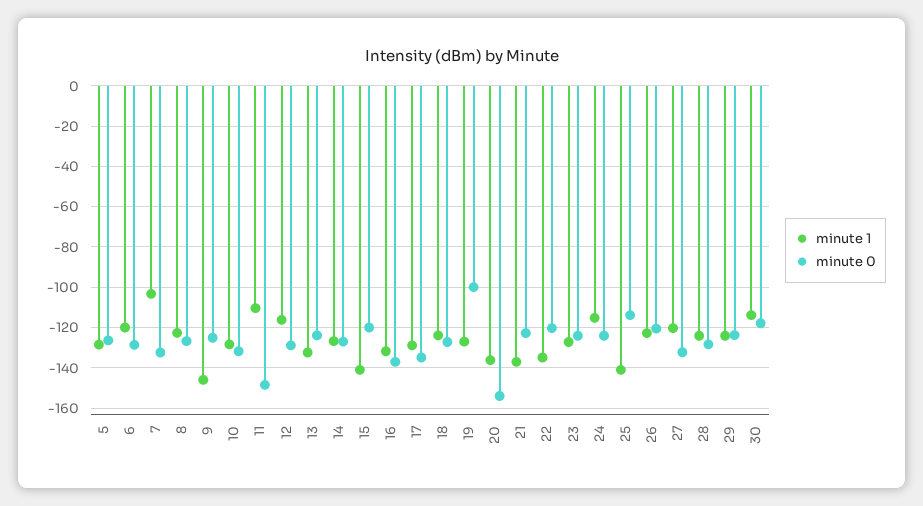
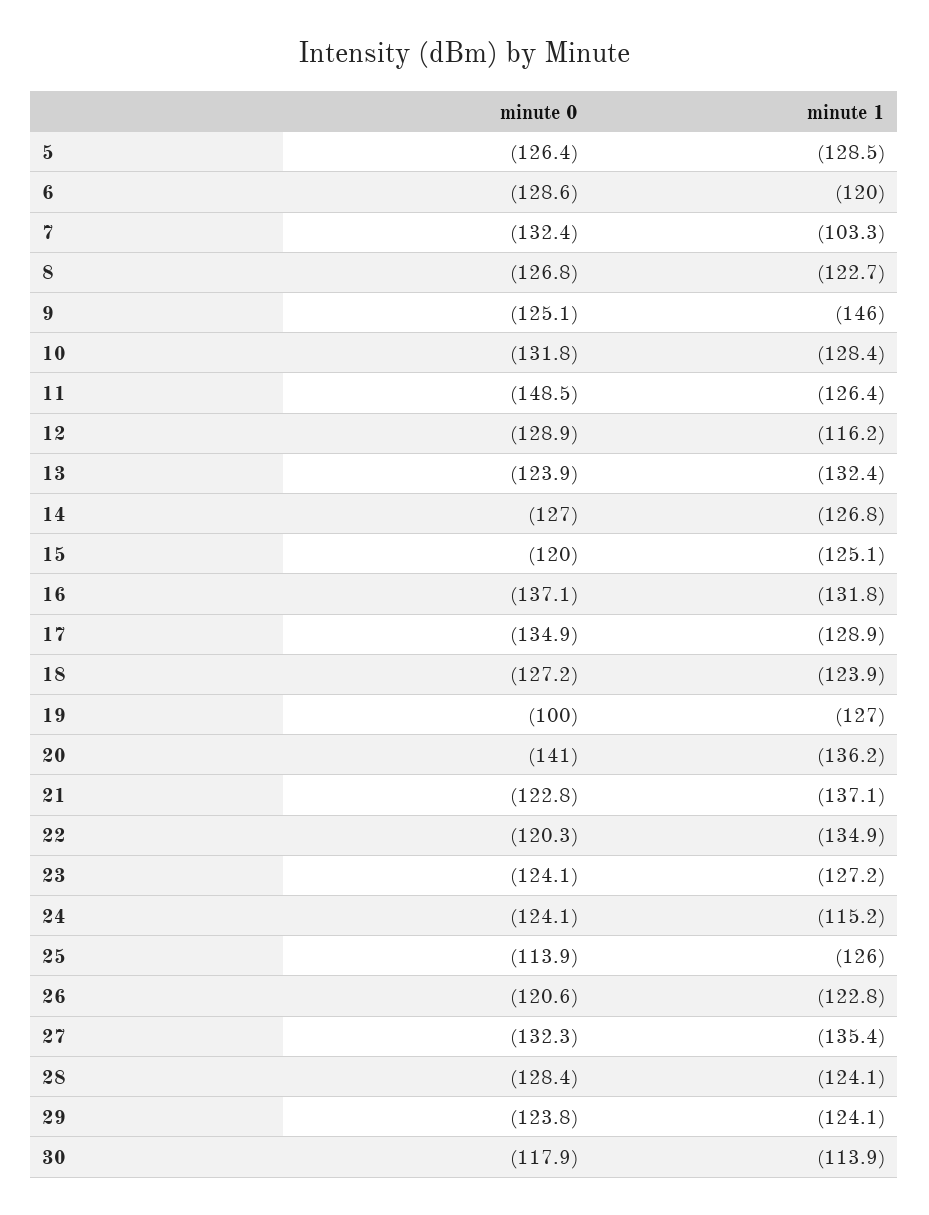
minute 1, 11: -110 -> -126.4
minute 1, 15: -140 -> -125.1
minute 0, 20: -155 -> -141
minute 1, 25: -140 -> -126
minute 1, 27: -120 -> -135.4

